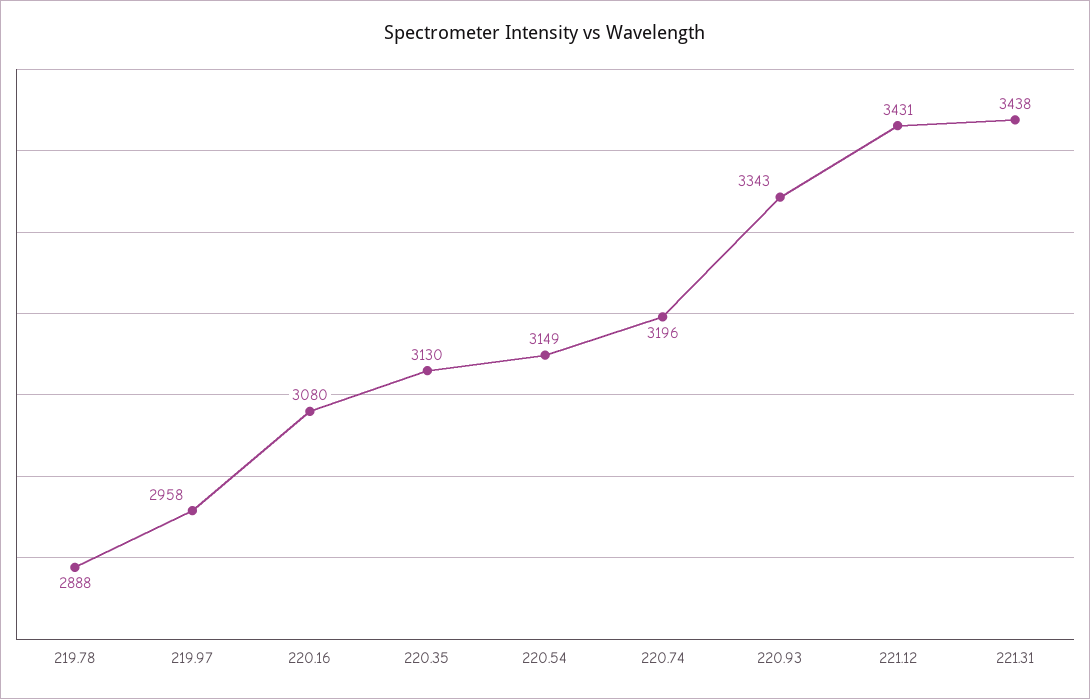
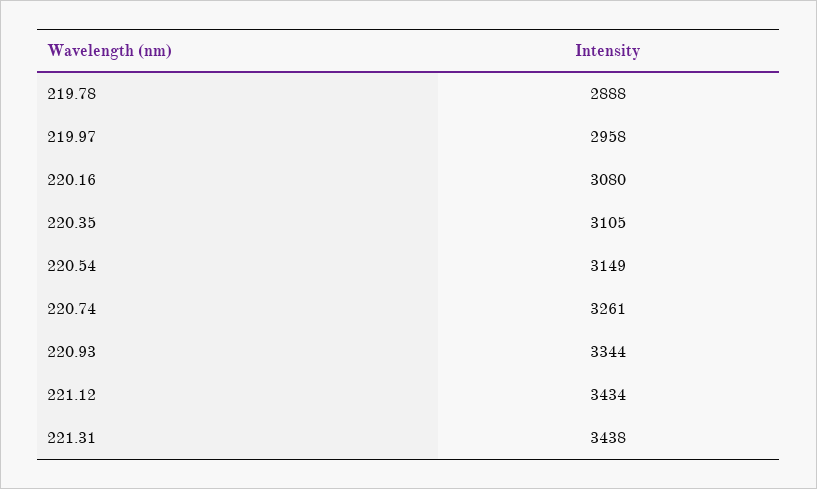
220.35: 3130 -> 3105
220.74: 3196 -> 3261
220.93: 3343 -> 3344
221.12: 3431 -> 3434

